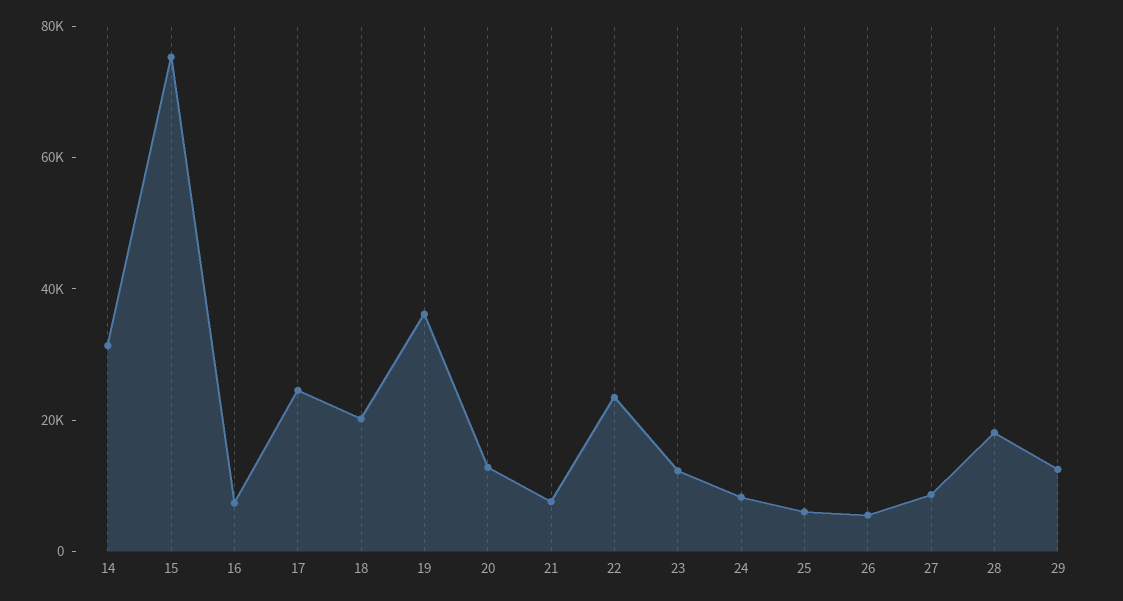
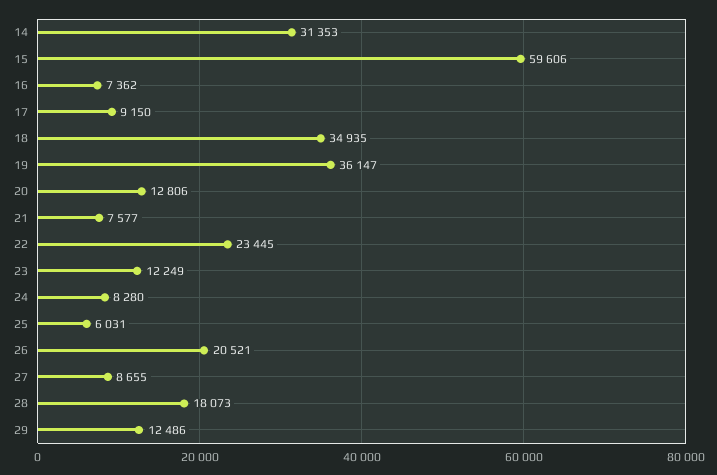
15: 75000 -> 59606
17: 25000 -> 9150
18: 20000 -> 34935
26: 5000 -> 20521

